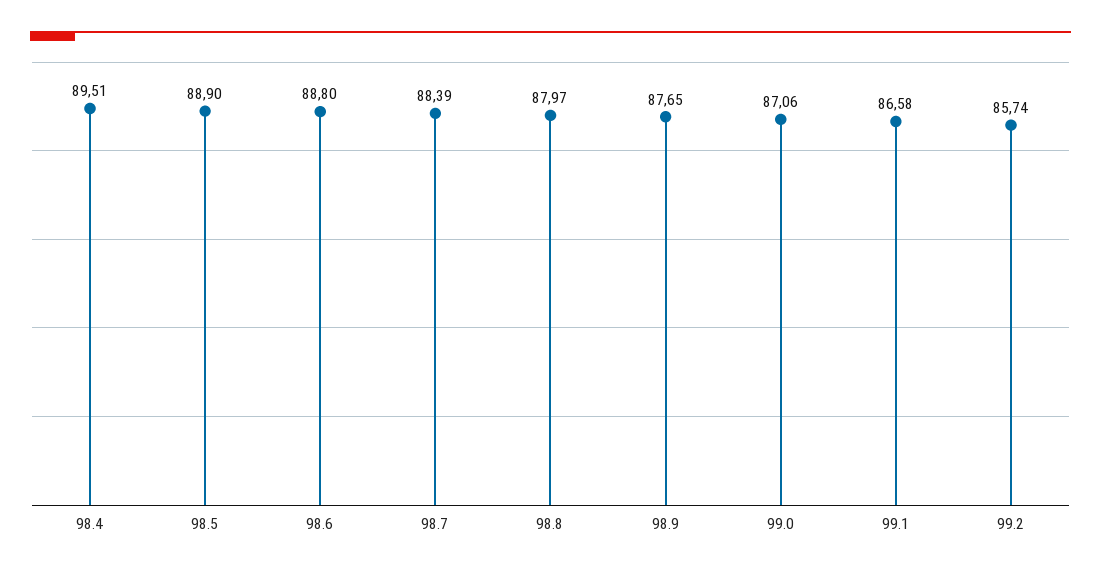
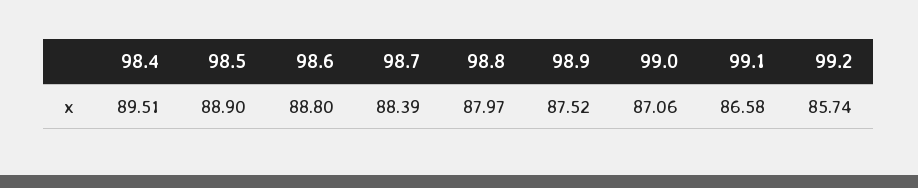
98.9: 87.65 -> 87.52

